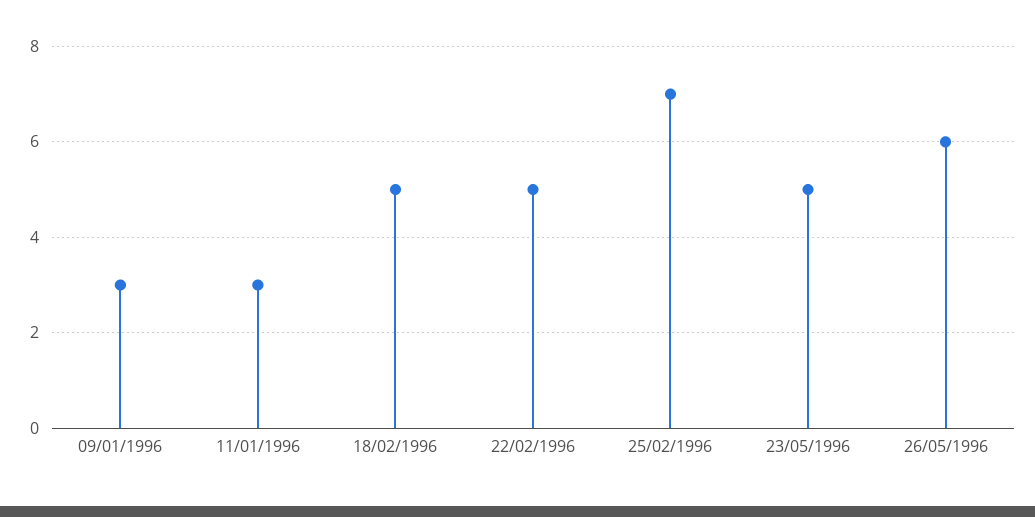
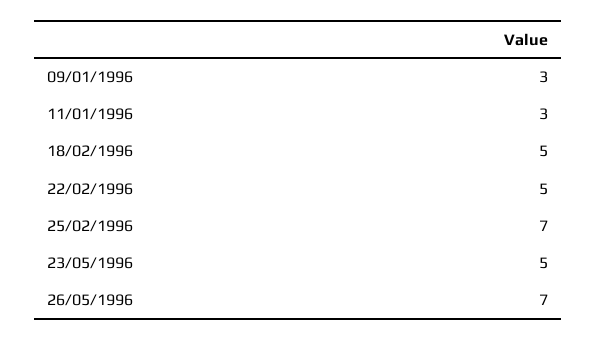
26/05/1996: 6 -> 7

